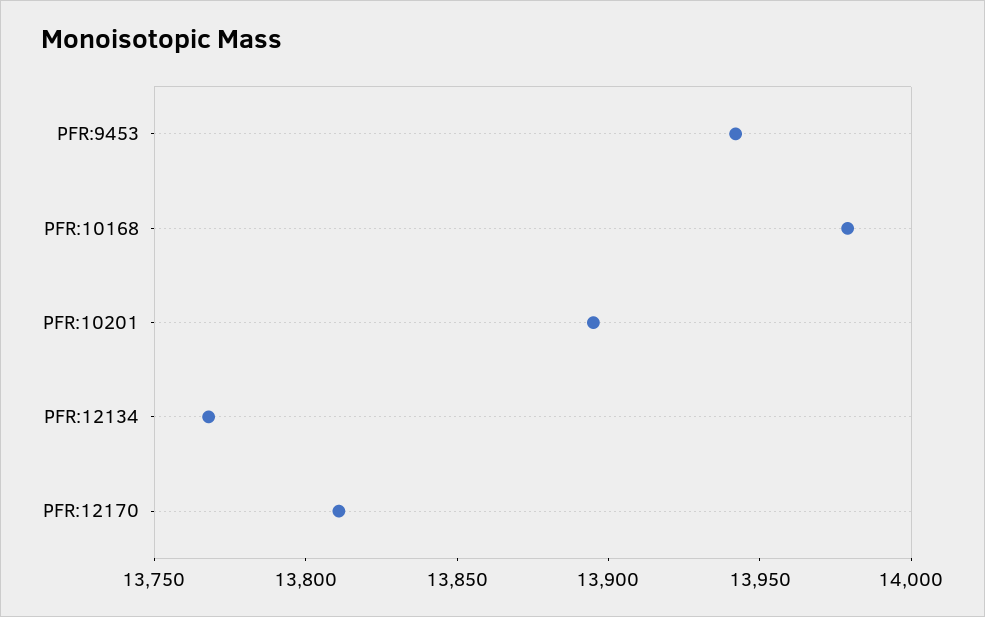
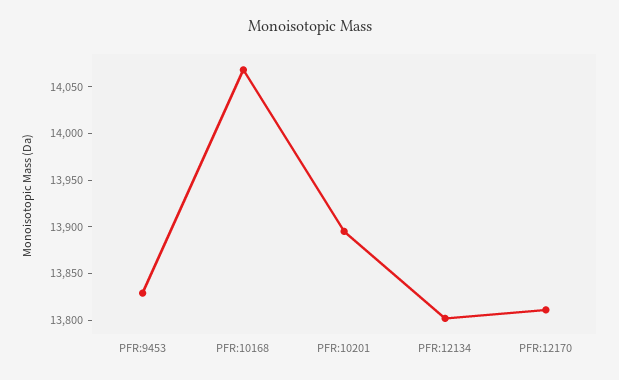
PFR:9453: 13940 -> 13830
PFR:10168: 13980 -> 14070
PFR:12134: 13770 -> 13800

